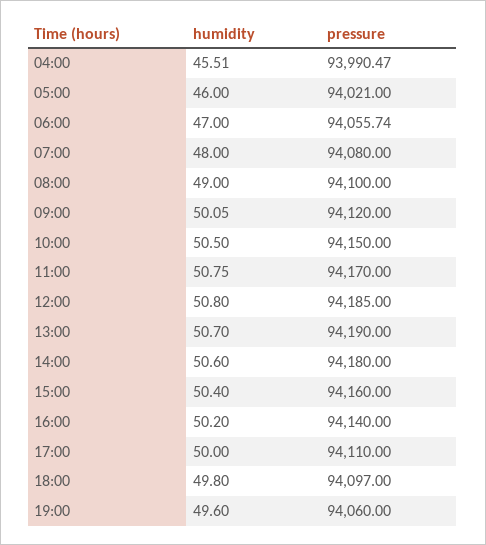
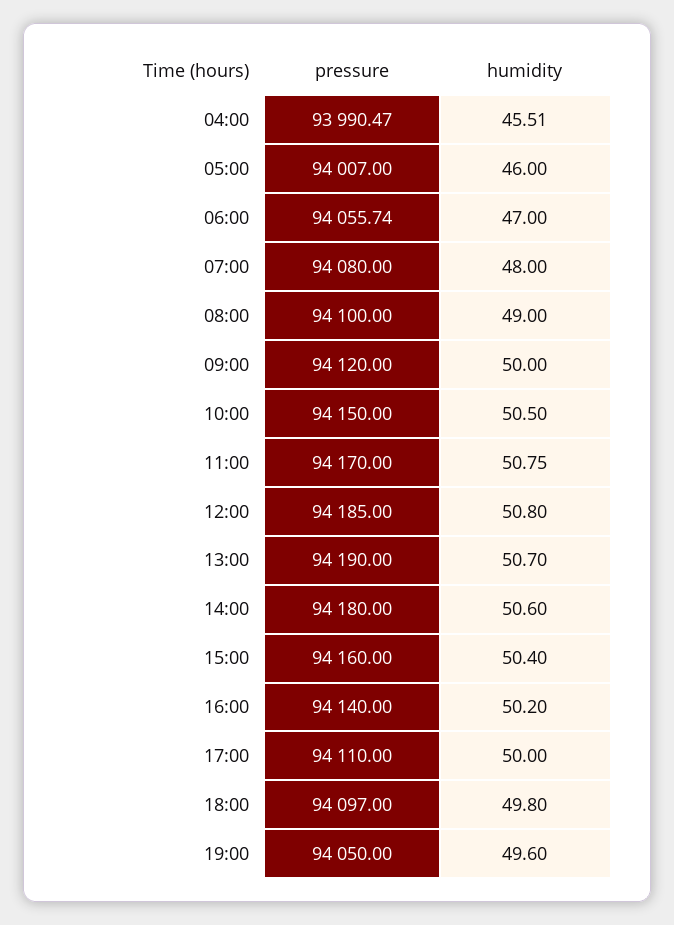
pressure, 05:00: 94021 -> 94007
humidity, 09:00: 50.05 -> 50
pressure, 19:00: 94060 -> 94050

